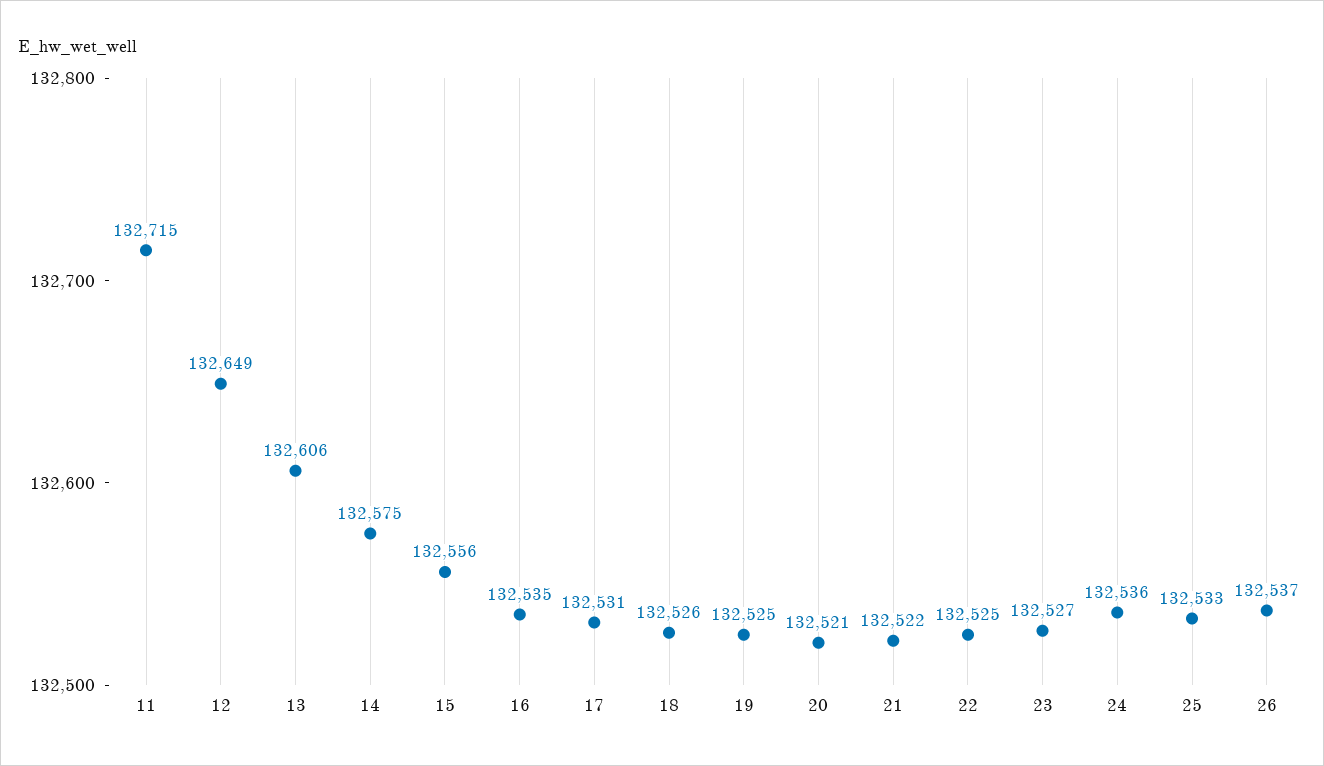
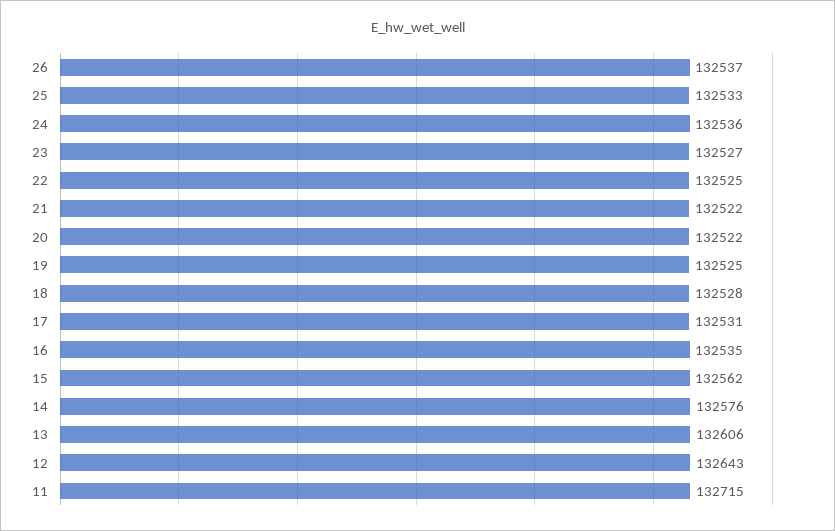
12: 132649 -> 132643
14: 132575 -> 132576
15: 132556 -> 132562
18: 132526 -> 132528
20: 132521 -> 132522

